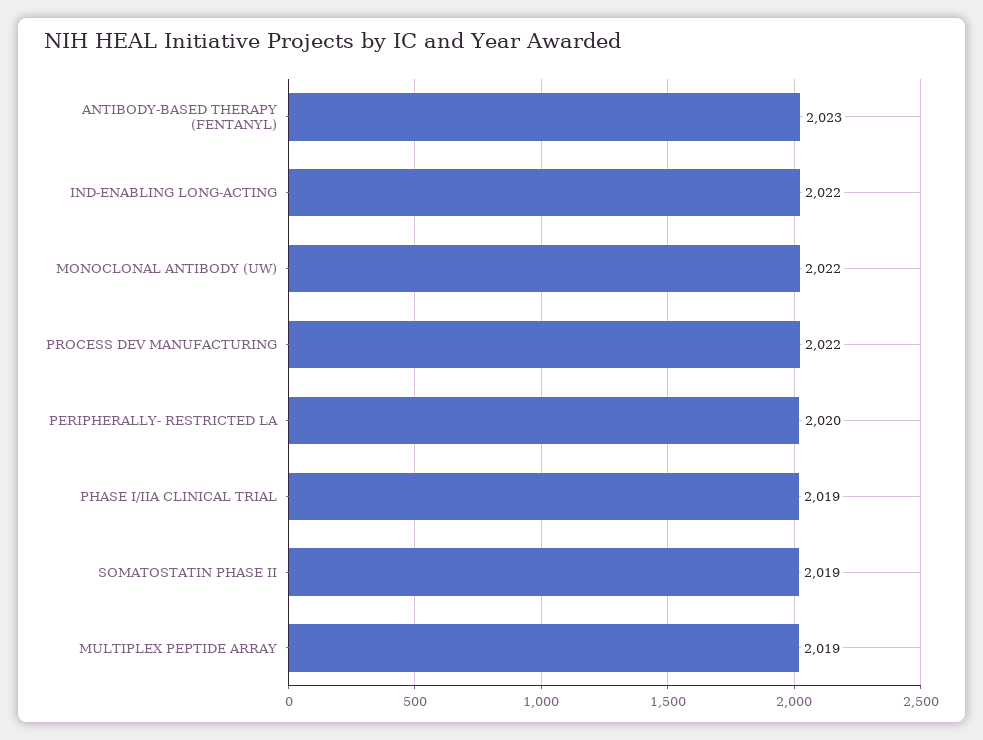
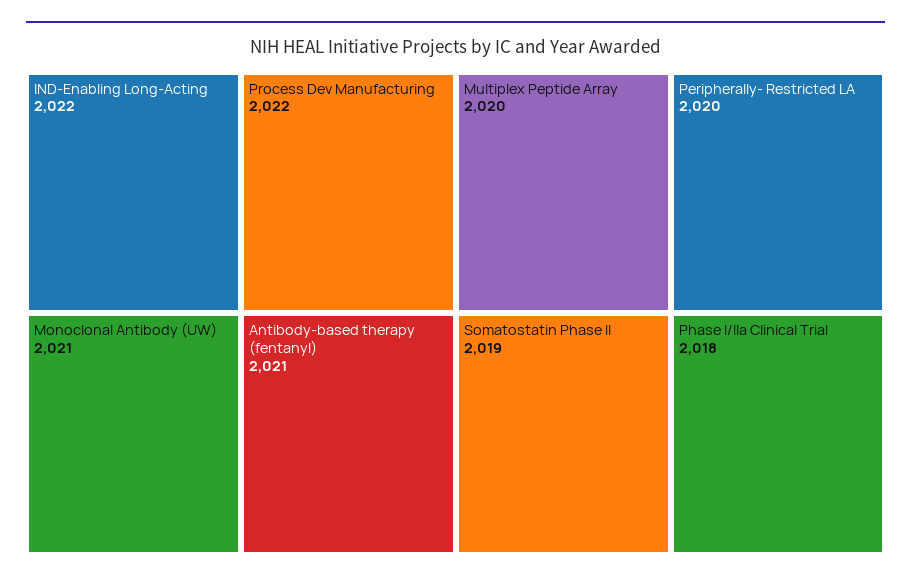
ANTIBODY-BASED THERAPY (FENTANYL): 2023 -> 2021
MONOCLONAL ANTIBODY (UW): 2022 -> 2021
PHASE I/IIA CLINICAL TRIAL: 2019 -> 2018
MULTIPLEX PEPTIDE ARRAY: 2019 -> 2020

